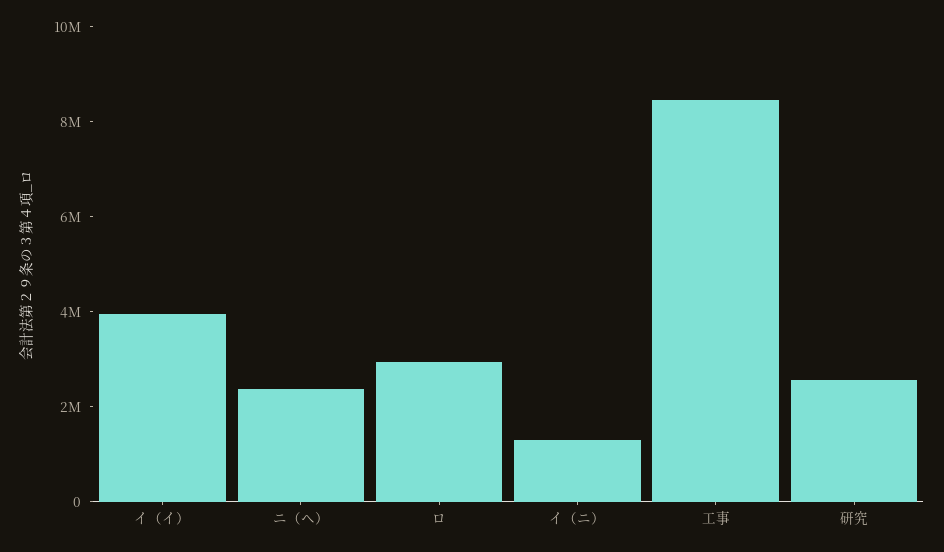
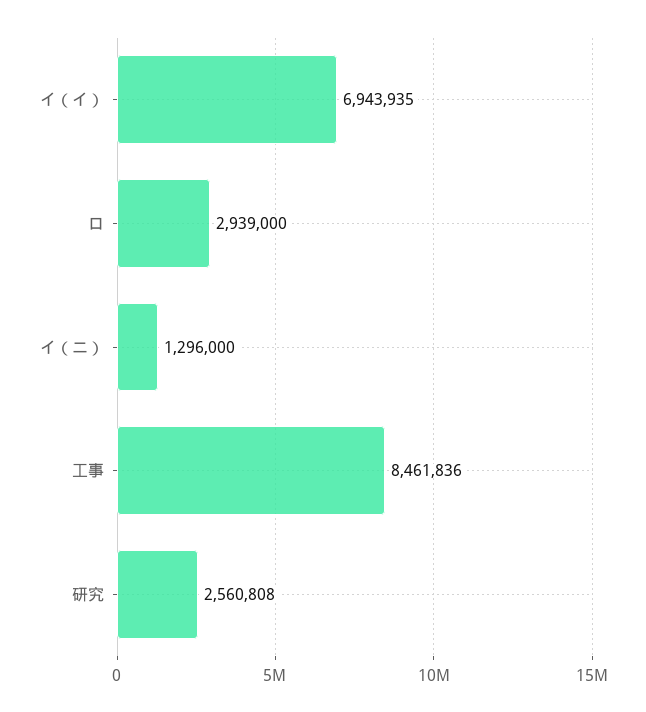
イ（イ）: 4000000 -> 6943935
ニ（ヘ）: 2500000 -> none

